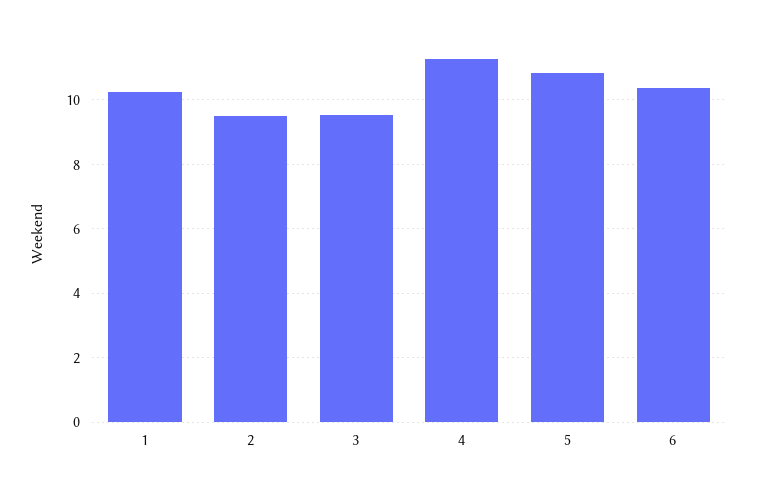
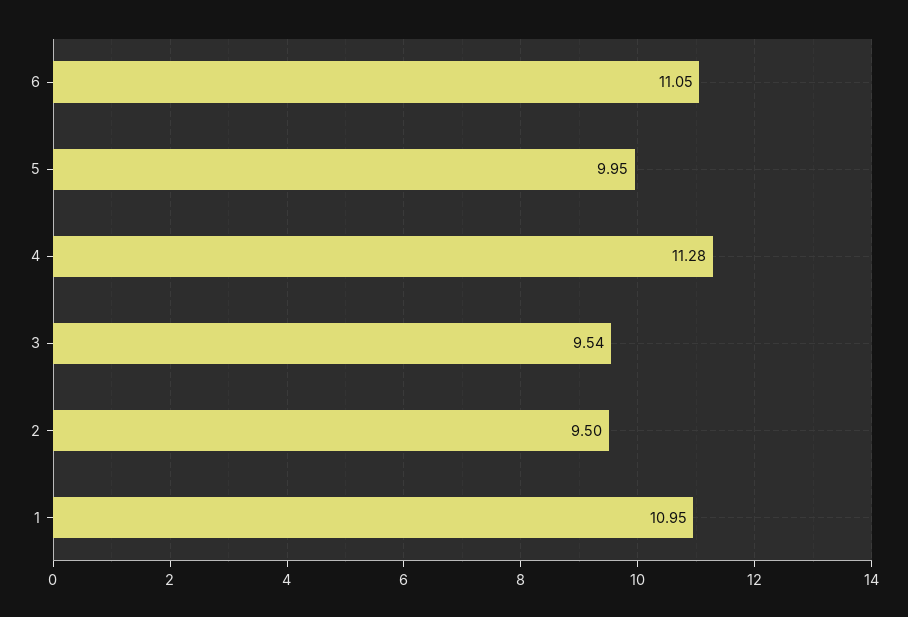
1: 10.2 -> 10.95
5: 10.8 -> 9.95
6: 10.4 -> 11.05

